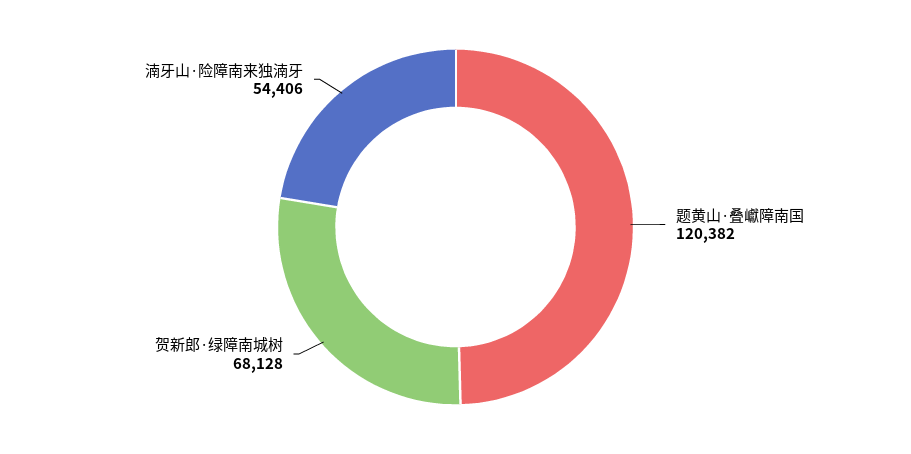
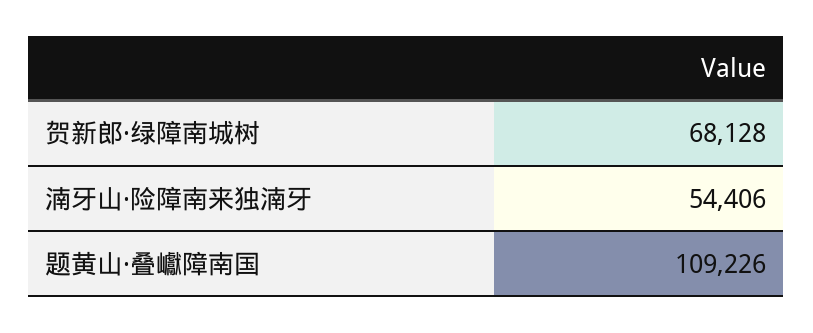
题黄山·叠巘障南国: 120382 -> 109226

